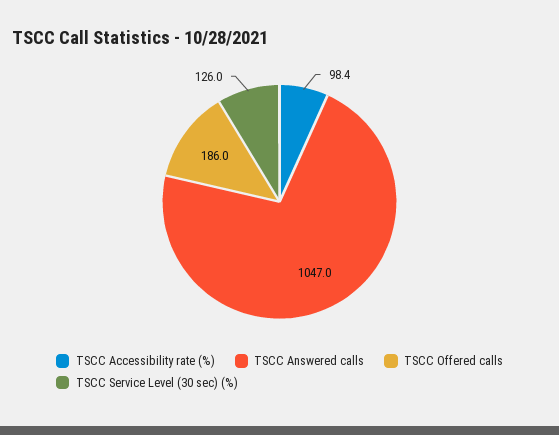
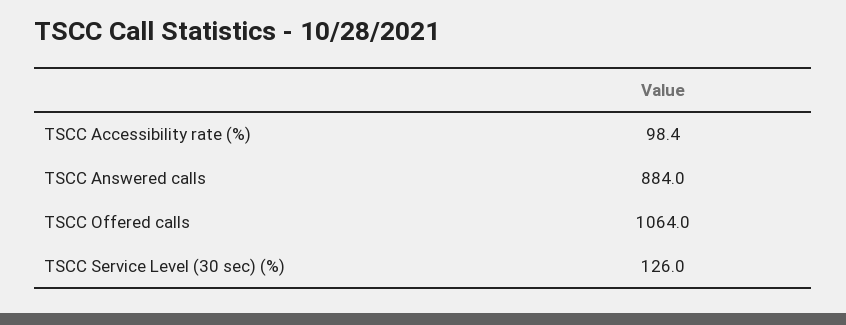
TSCC Answered calls: 1047 -> 884
TSCC Offered calls: 186 -> 1064

